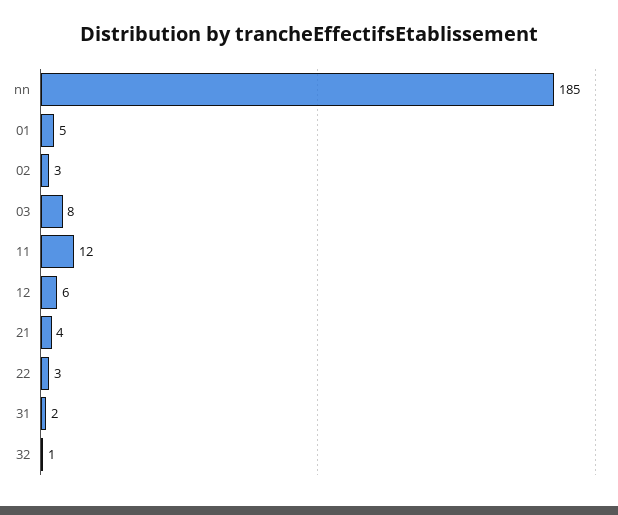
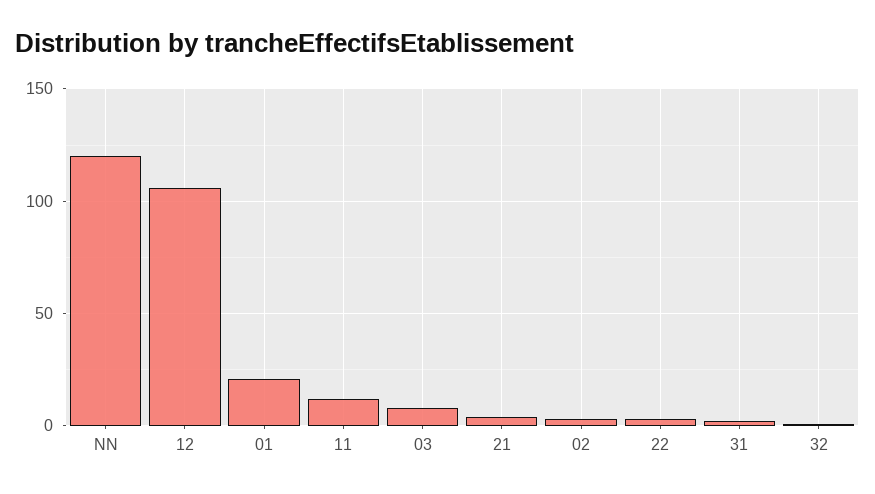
nn: 185 -> 120
01: 5 -> 20
12: 6 -> 105

